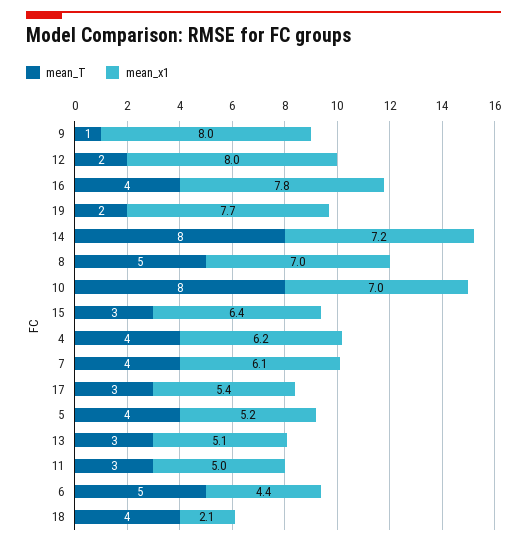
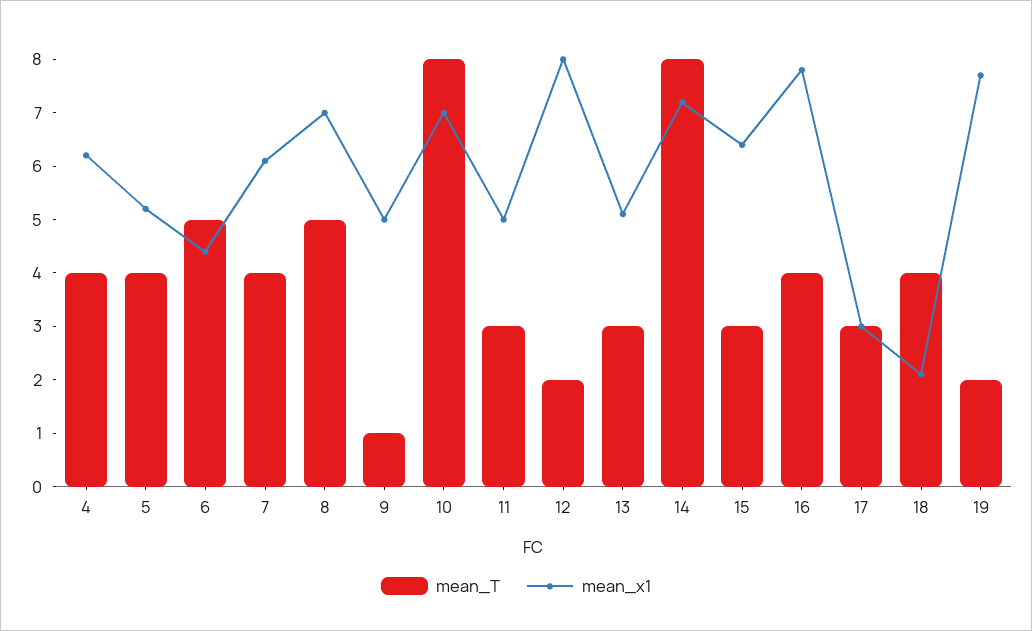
mean_x1, 9: 8 -> 5
mean_x1, 17: 5.4 -> 3

